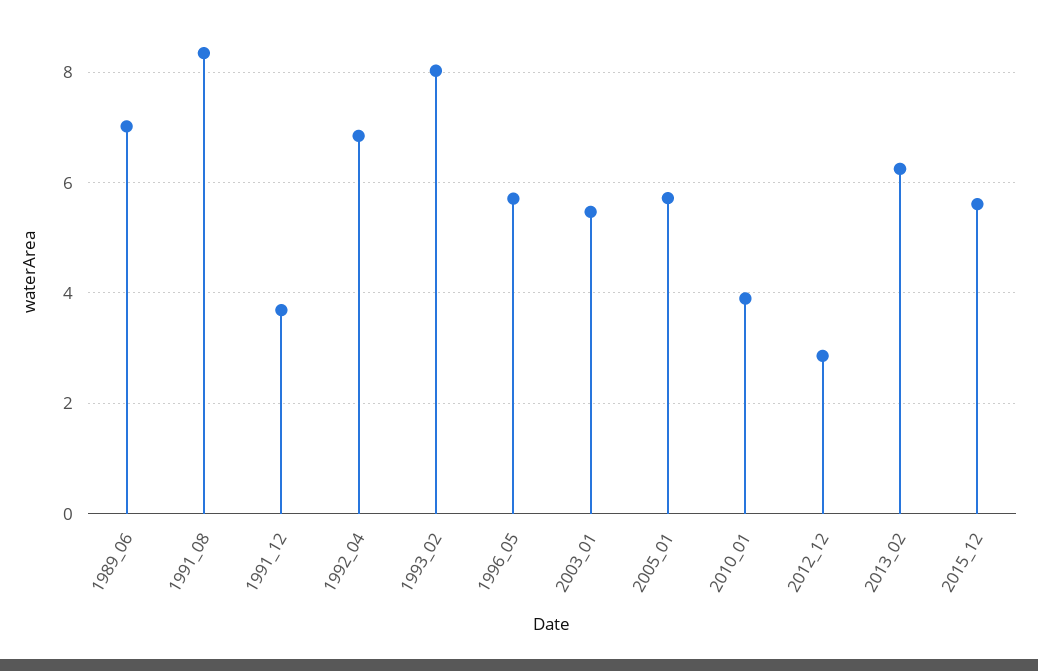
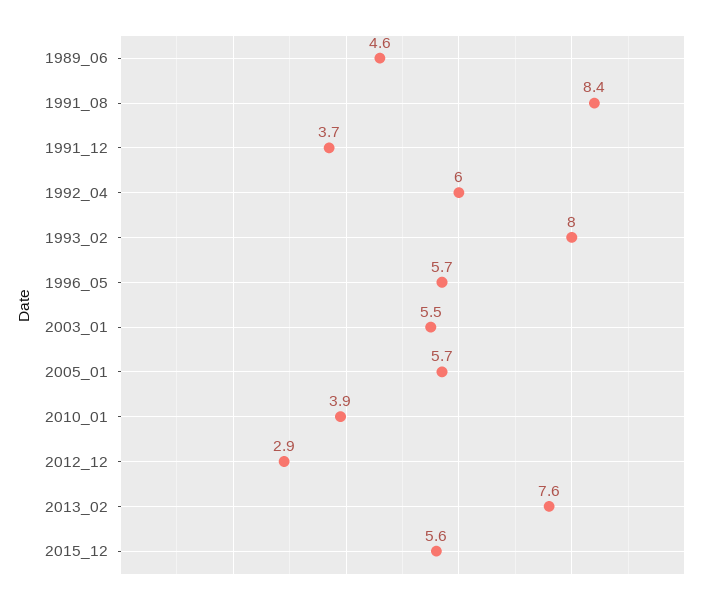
1989_06: 7 -> 4.6
1992_04: 6.8 -> 6
2013_02: 6.2 -> 7.6

